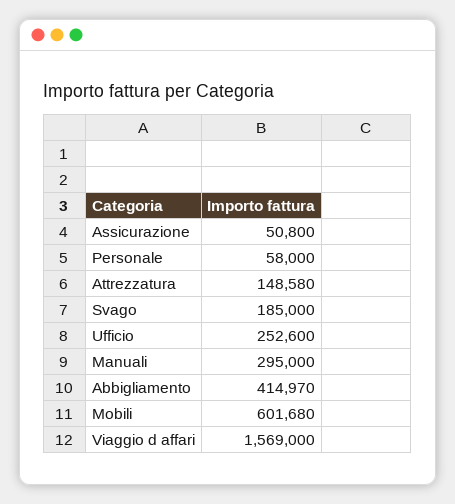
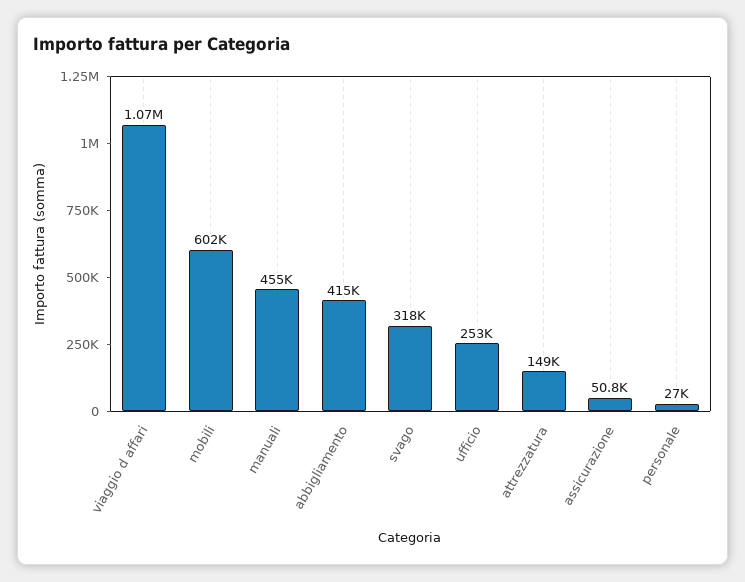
Personale: 58000 -> 27000
Svago: 185000 -> 318000
Manuali: 295000 -> 455000
Viaggio d affari: 1569000 -> 1070000

